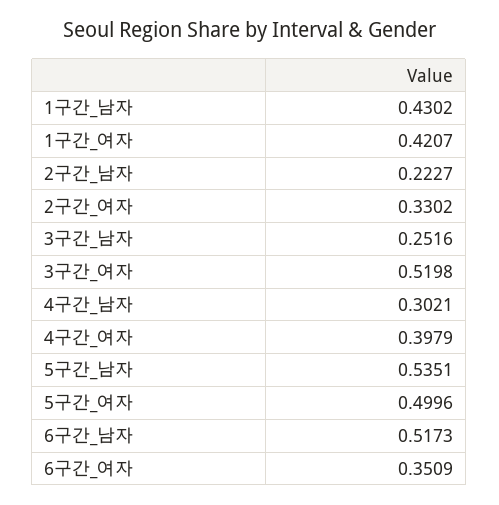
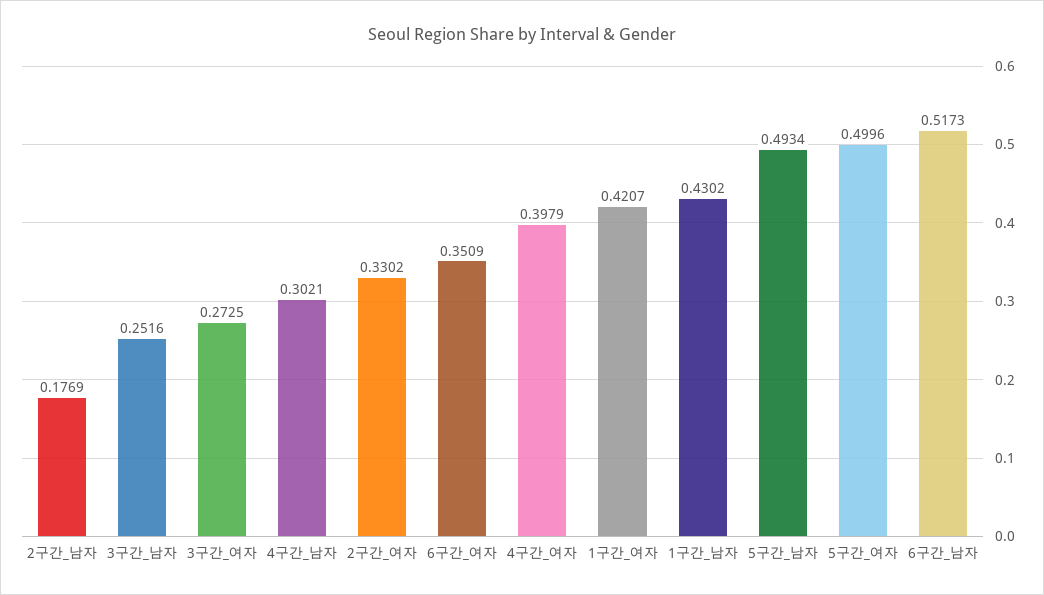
2구간_남자: 0.2227 -> 0.1769
3구간_여자: 0.5198 -> 0.2725
5구간_남자: 0.5351 -> 0.4934

